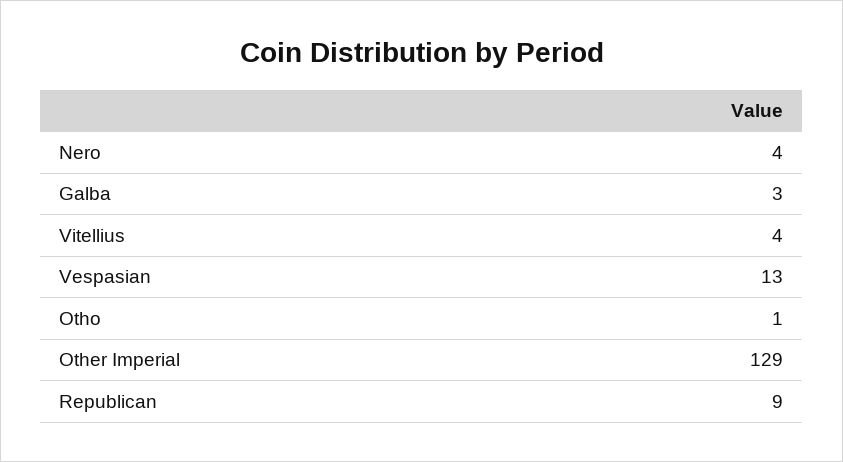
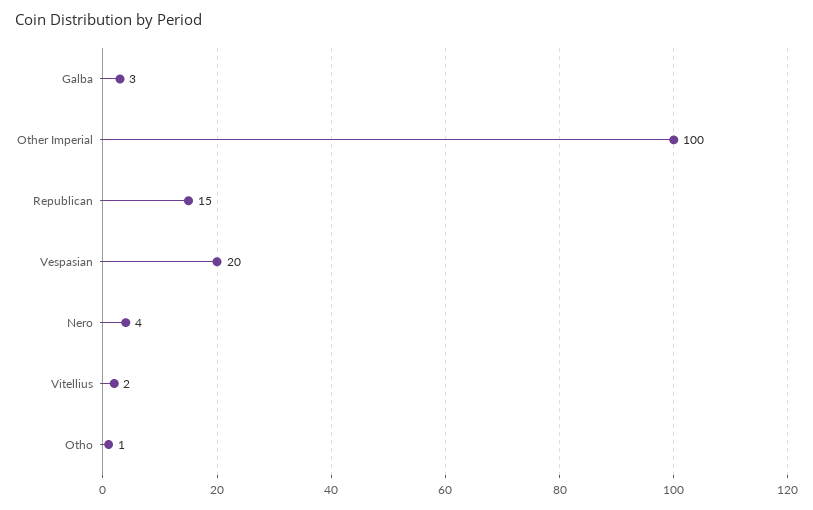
Vitellius: 4 -> 2
Vespasian: 13 -> 20
Other Imperial: 129 -> 100
Republican: 9 -> 15

